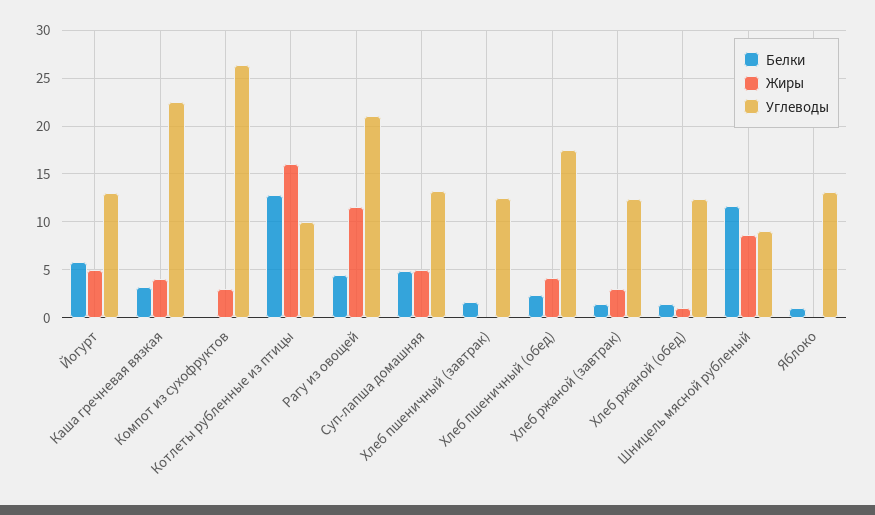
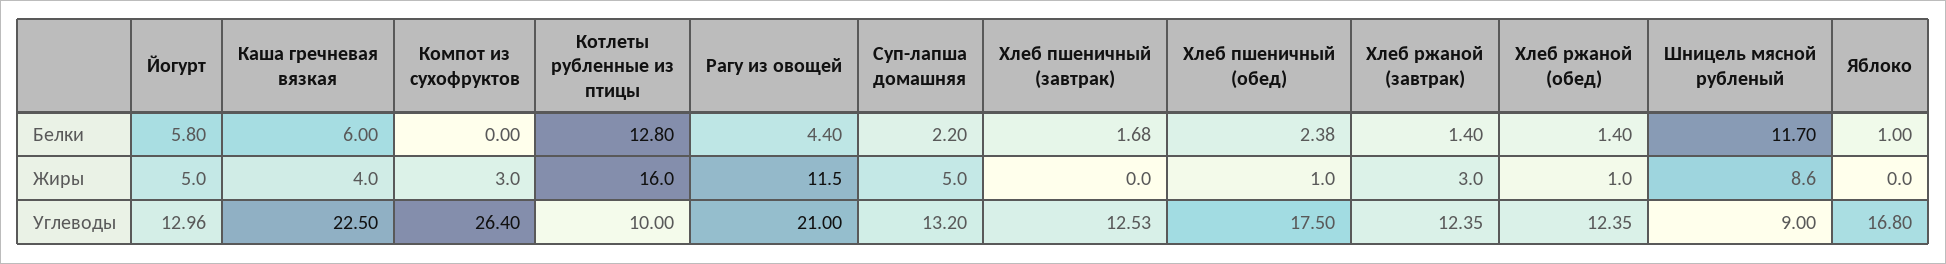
Белки, Каша гречневая вязкая: 3 -> 6
Белки, Суп-лапша домашняя: 5 -> 2.2
Жиры, Хлеб пшеничный (обед): 4 -> 1
Углеводы, Яблоко: 13 -> 16.8

